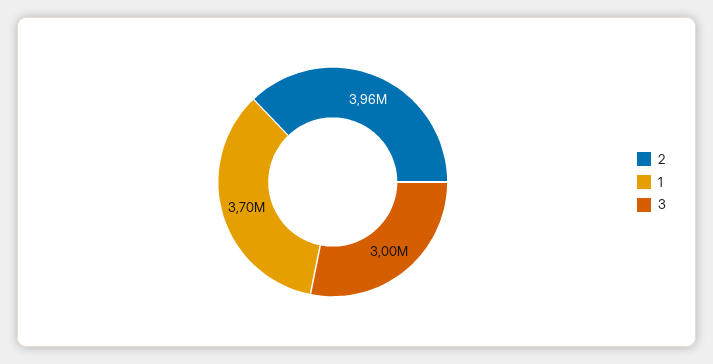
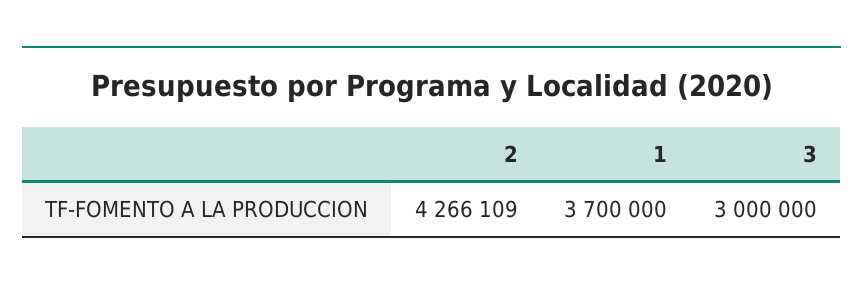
2: 3960000 -> 4266109

